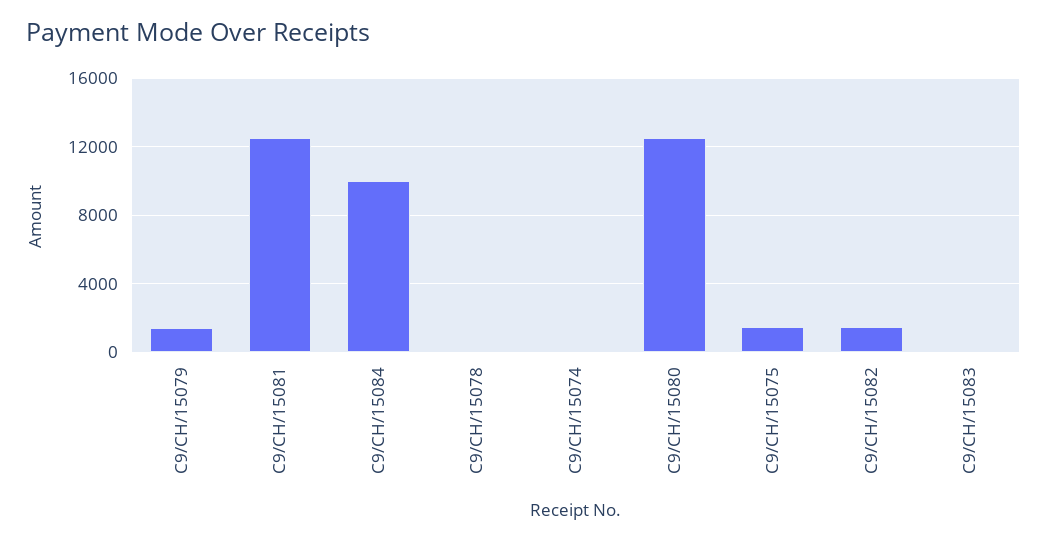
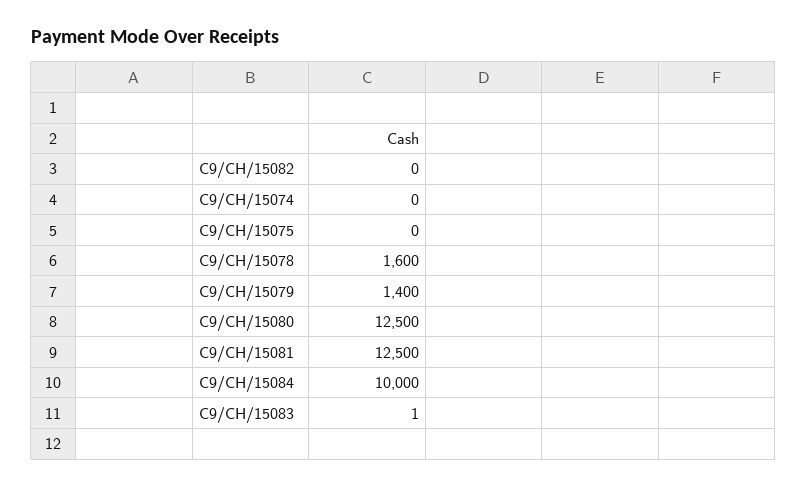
C9/CH/15078: 0 -> 1600
C9/CH/15075: 1500 -> 0
C9/CH/15082: 1500 -> 0

